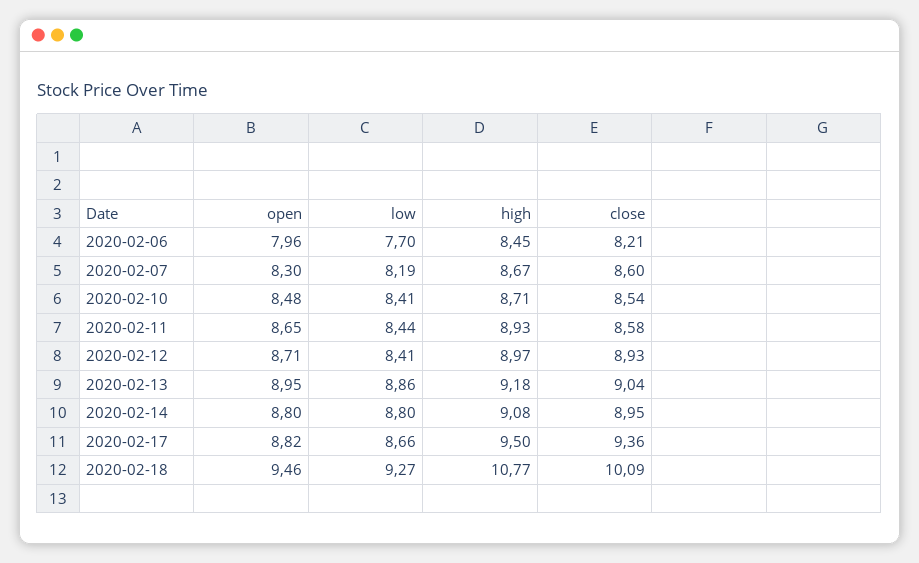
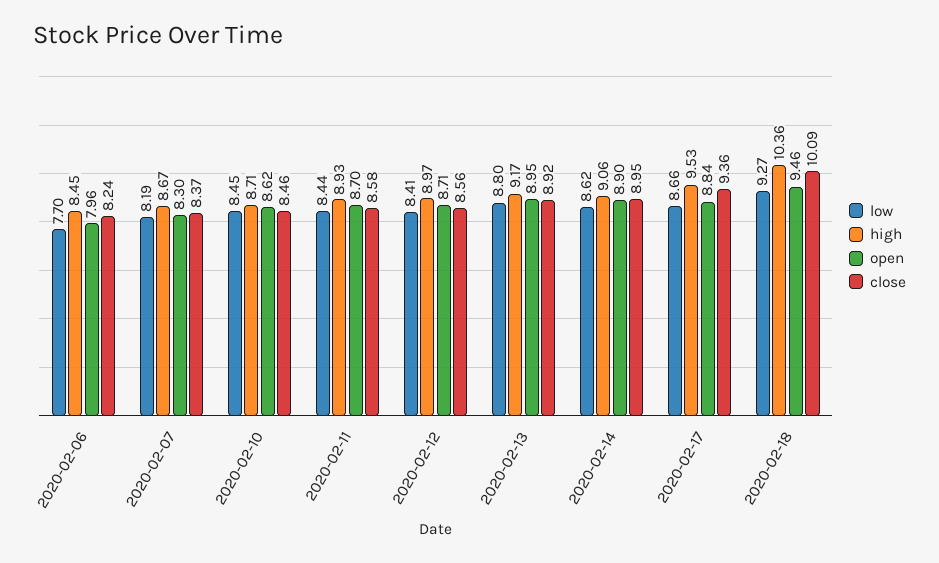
close, 2020-02-06: 8.21 -> 8.24
close, 2020-02-07: 8.6 -> 8.37
open, 2020-02-10: 8.48 -> 8.62
low, 2020-02-10: 8.41 -> 8.45
close, 2020-02-10: 8.54 -> 8.46
open, 2020-02-11: 8.65 -> 8.7
close, 2020-02-12: 8.93 -> 8.56
low, 2020-02-13: 8.86 -> 8.8
high, 2020-02-13: 9.18 -> 9.17
close, 2020-02-13: 9.04 -> 8.92
open, 2020-02-14: 8.8 -> 8.9
low, 2020-02-14: 8.8 -> 8.62
high, 2020-02-14: 9.08 -> 9.06
open, 2020-02-17: 8.82 -> 8.84
high, 2020-02-17: 9.5 -> 9.53
high, 2020-02-18: 10.77 -> 10.36

